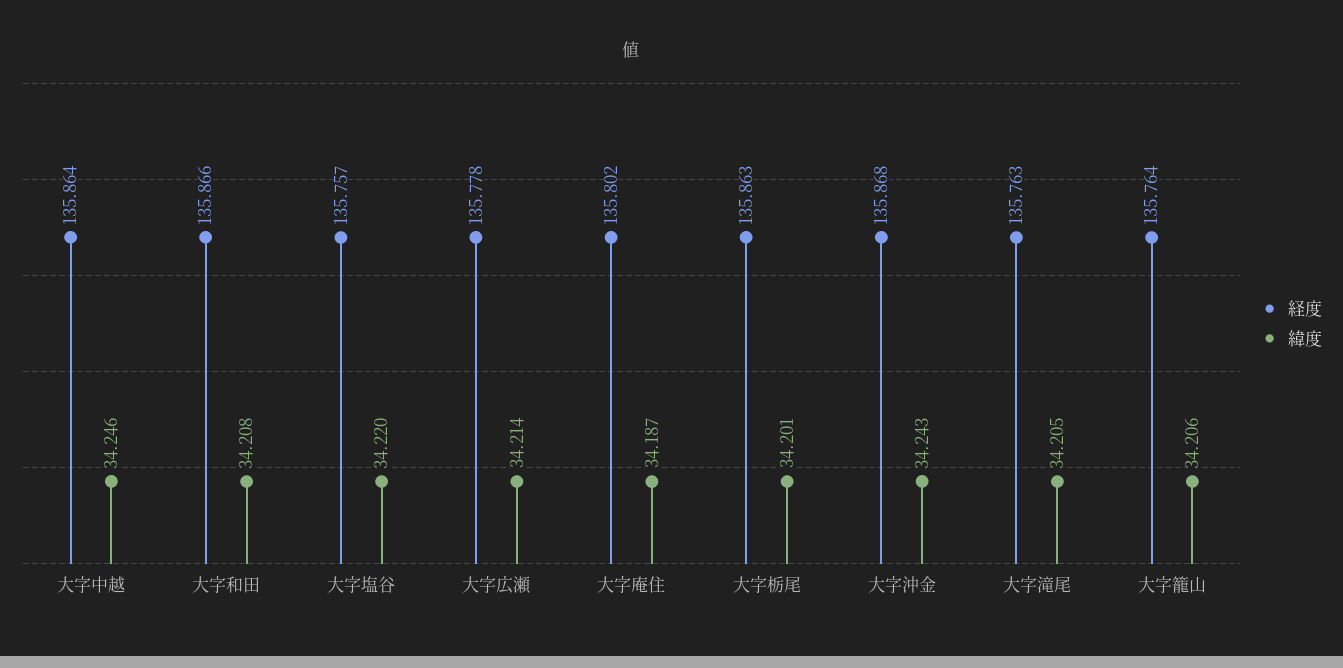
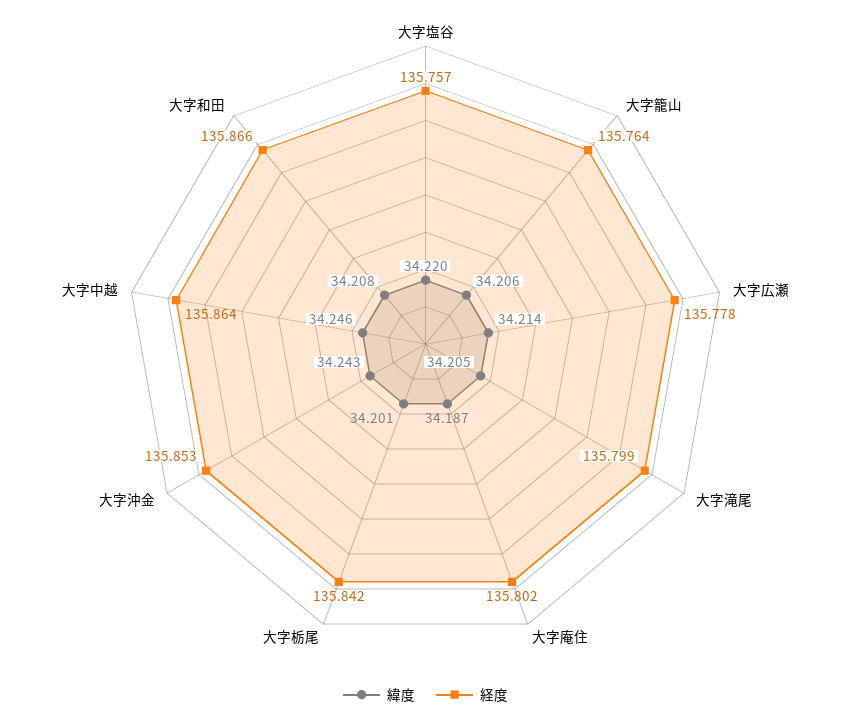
経度, 大字栃尾: 135.863 -> 135.842
経度, 大字沖金: 135.868 -> 135.853
経度, 大字滝尾: 135.763 -> 135.799

